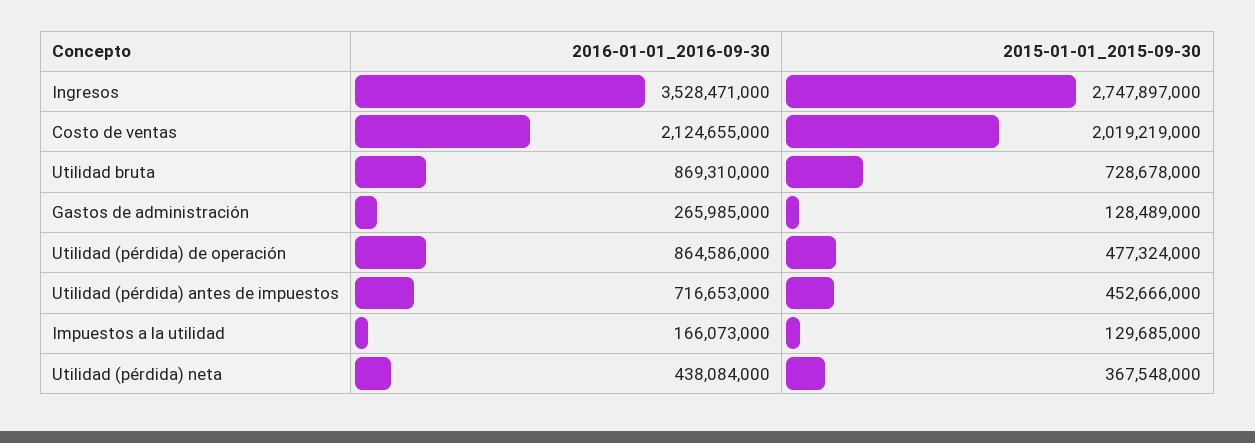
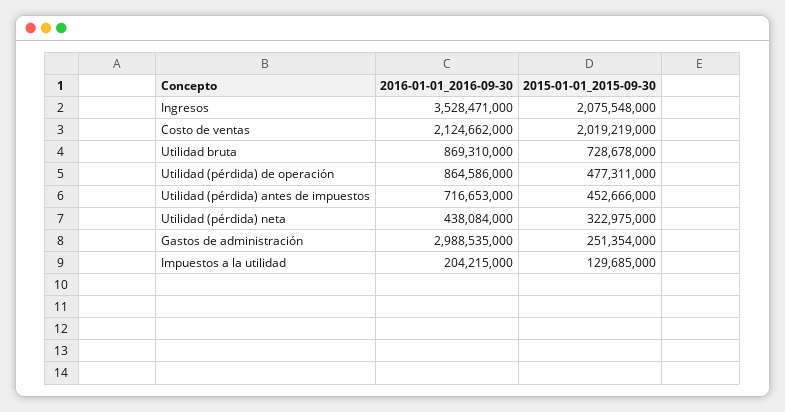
2015-01-01_2015-09-30, Ingresos: 2747897000 -> 2075548000
2016-01-01_2016-09-30, Costo de ventas: 2124655000 -> 2124662000
2016-01-01_2016-09-30, Gastos de administración: 265985000 -> 2988535000
2015-01-01_2015-09-30, Gastos de administración: 128489000 -> 251354000
2015-01-01_2015-09-30, Utilidad (pérdida) de operación: 477324000 -> 477311000
2016-01-01_2016-09-30, Impuestos a la utilidad: 166073000 -> 204215000
2015-01-01_2015-09-30, Utilidad (pérdida) neta: 367548000 -> 322975000

